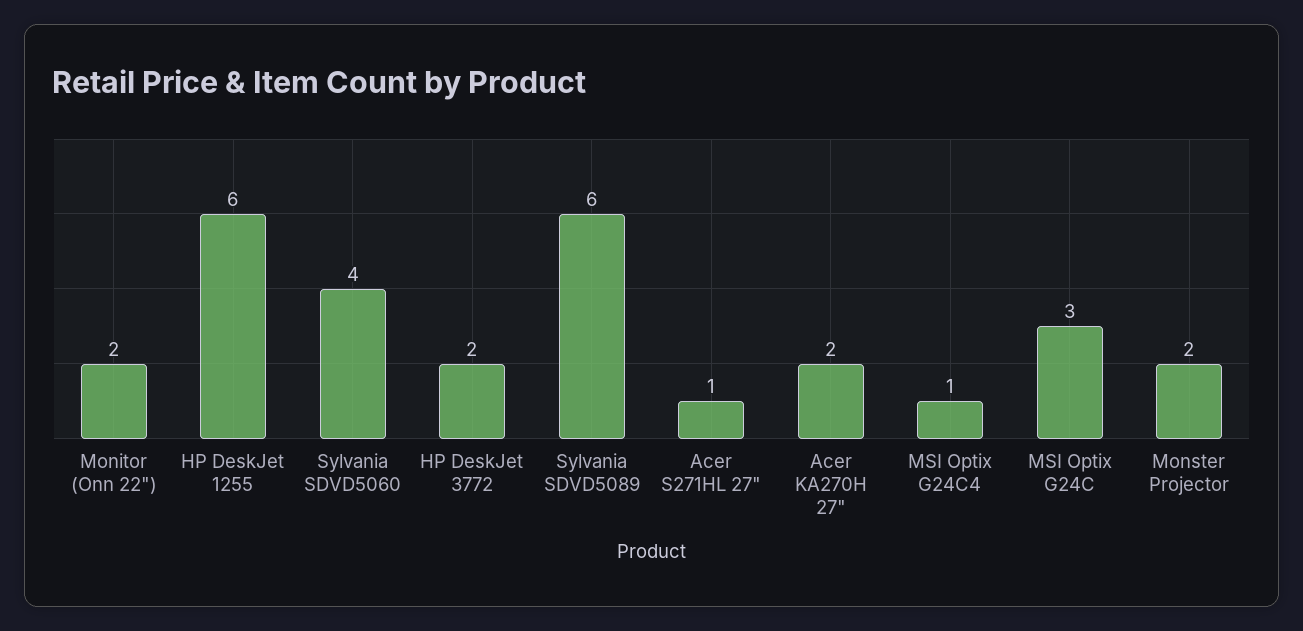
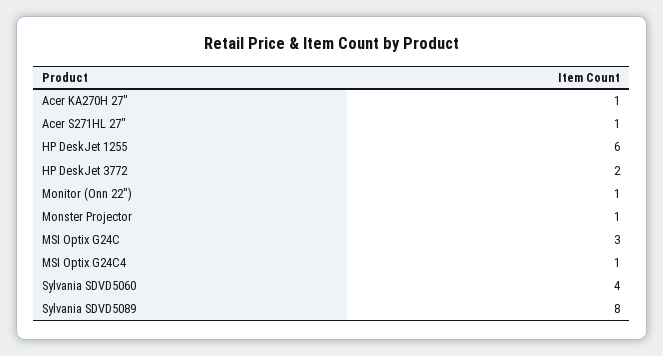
Monitor (Onn 22"): 2 -> 1
Sylvania SDVD5089: 6 -> 8
Acer KA270H 27": 2 -> 1
Monster Projector: 2 -> 1

